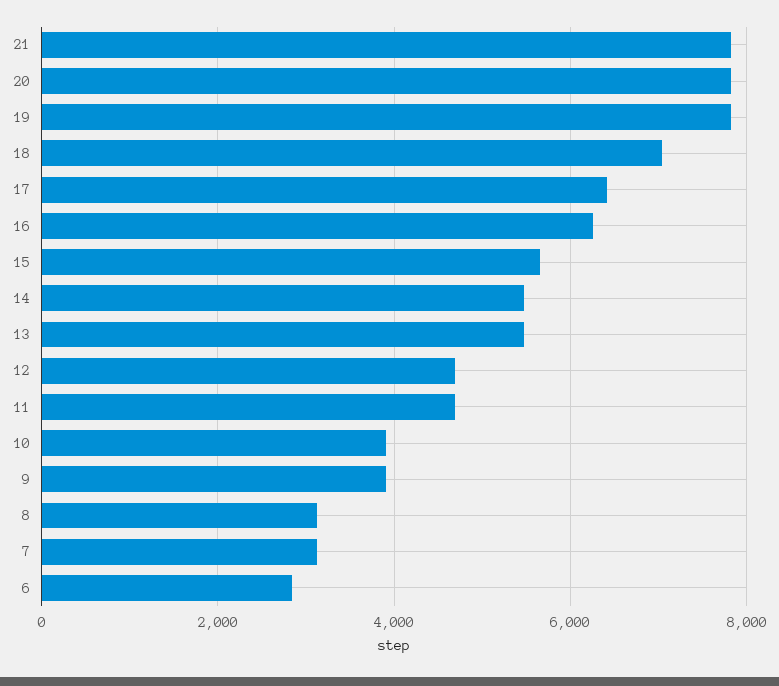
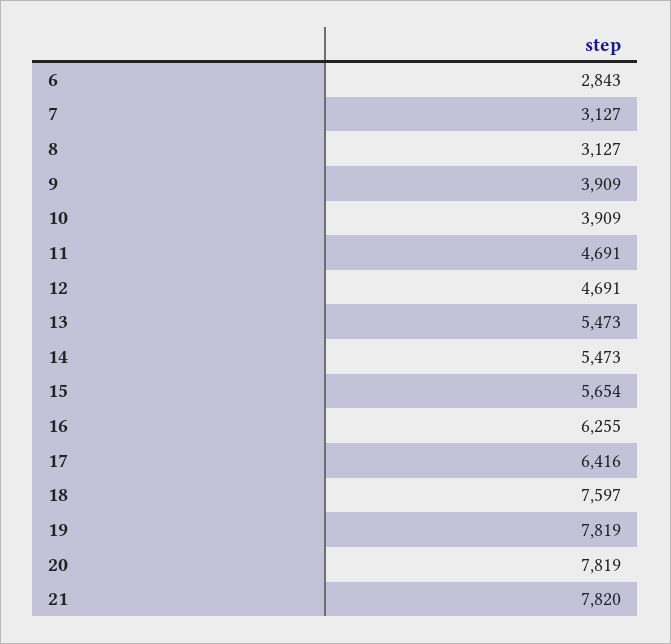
18: 7000 -> 7597

